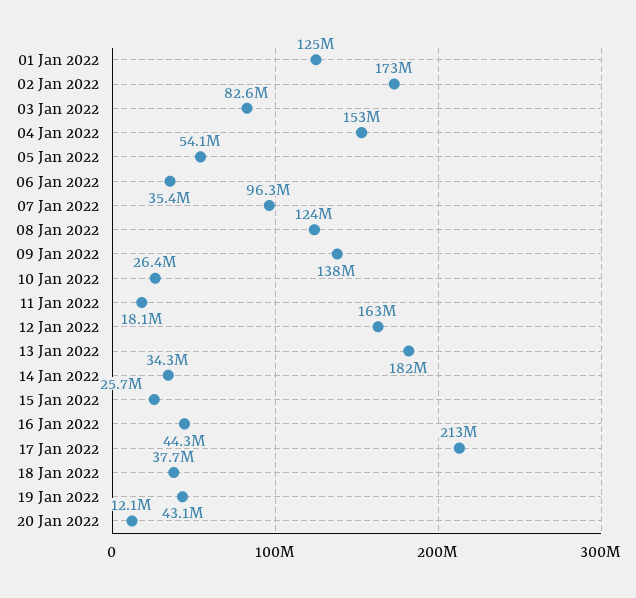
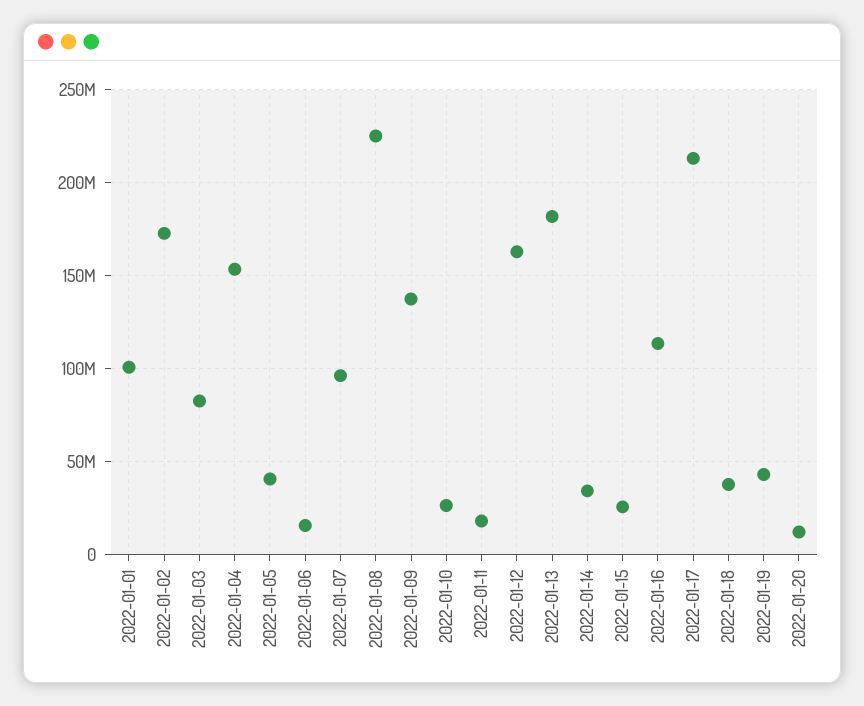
01 Jan 2022: 125000000 -> 100000000
05 Jan 2022: 54100000 -> 40000000
06 Jan 2022: 35400000 -> 15000000
08 Jan 2022: 124000000 -> 225000000
16 Jan 2022: 44300000 -> 115000000

